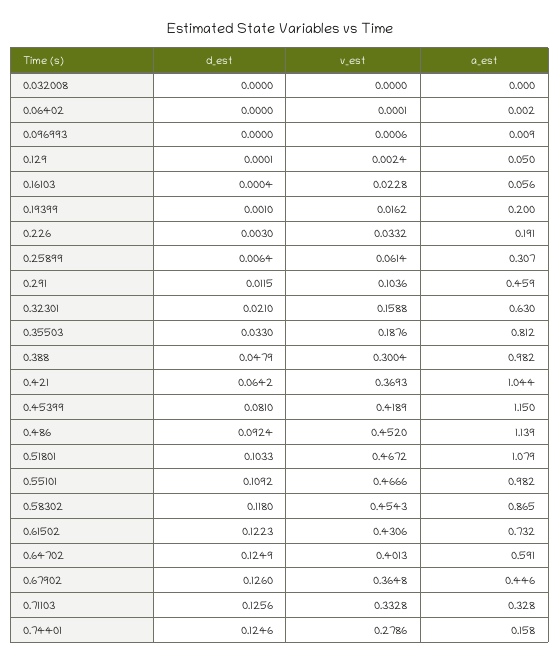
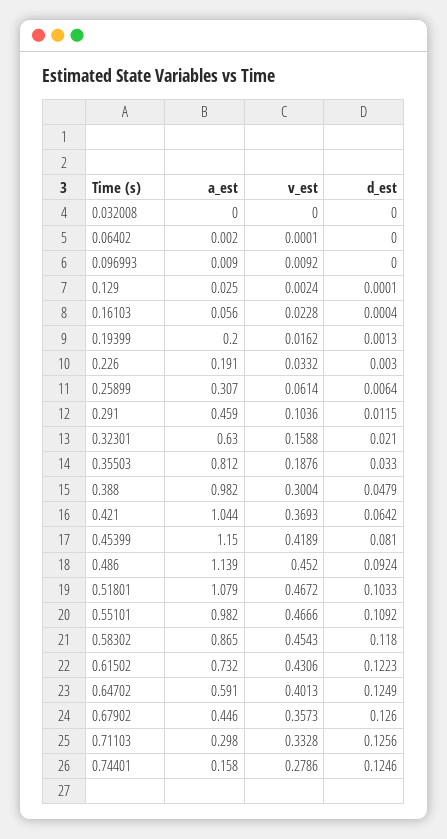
v_est, 0.096993: 0.0006 -> 0.0092
a_est, 0.129: 0.05 -> 0.025
d_est, 0.19399: 0.001 -> 0.0013
v_est, 0.67902: 0.3648 -> 0.3573
a_est, 0.71103: 0.328 -> 0.298

